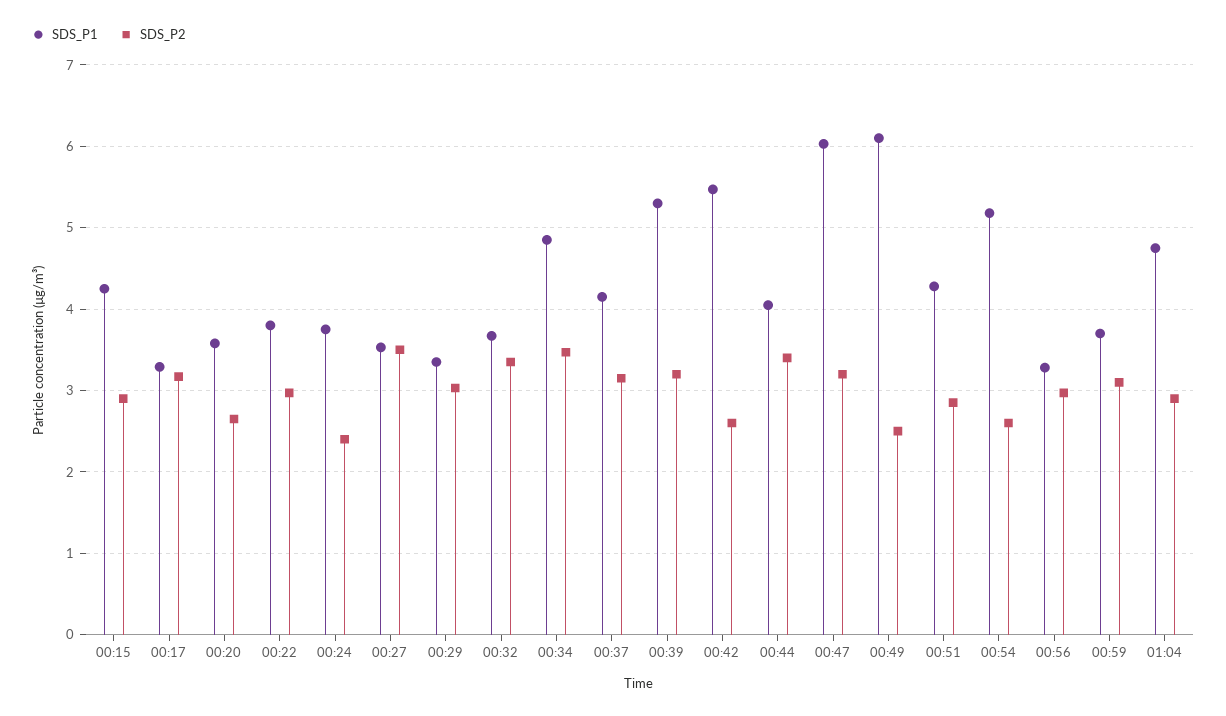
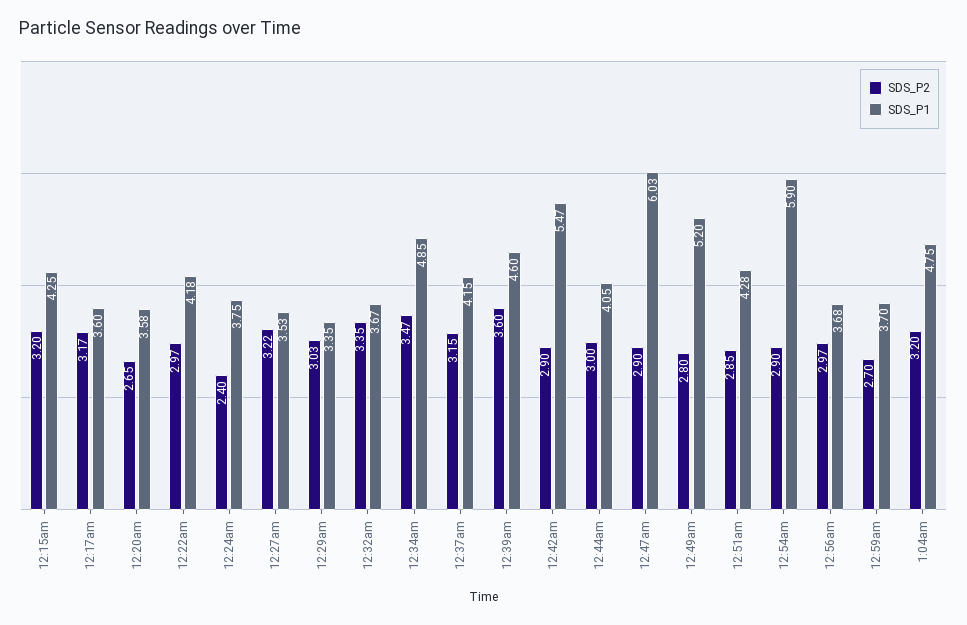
SDS_P2, 00:15: 2.9 -> 3.2
SDS_P1, 00:17: 3.3 -> 3.6
SDS_P1, 00:22: 3.8 -> 4.18
SDS_P2, 00:27: 3.5 -> 3.22
SDS_P1, 00:39: 5.3 -> 4.6
SDS_P2, 00:39: 3.2 -> 3.6
SDS_P2, 00:42: 2.6 -> 2.9
SDS_P2, 00:44: 3.4 -> 3
SDS_P2, 00:47: 3.2 -> 2.9
SDS_P1, 00:49: 6.1 -> 5.2
SDS_P2, 00:49: 2.5 -> 2.8
SDS_P1, 00:54: 5.2 -> 5.9
SDS_P2, 00:54: 2.6 -> 2.9
SDS_P1, 00:56: 3.3 -> 3.68
SDS_P2, 00:59: 3.1 -> 2.7
SDS_P2, 01:04: 2.9 -> 3.2

